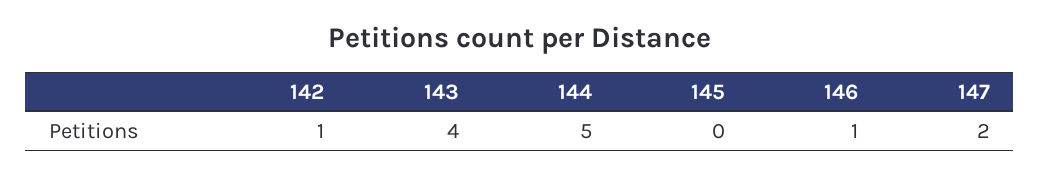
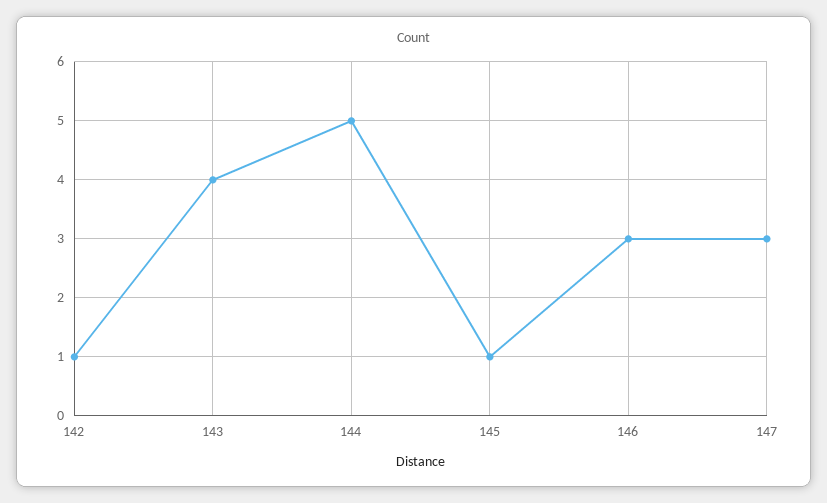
145: 0 -> 1
146: 1 -> 3
147: 2 -> 3

